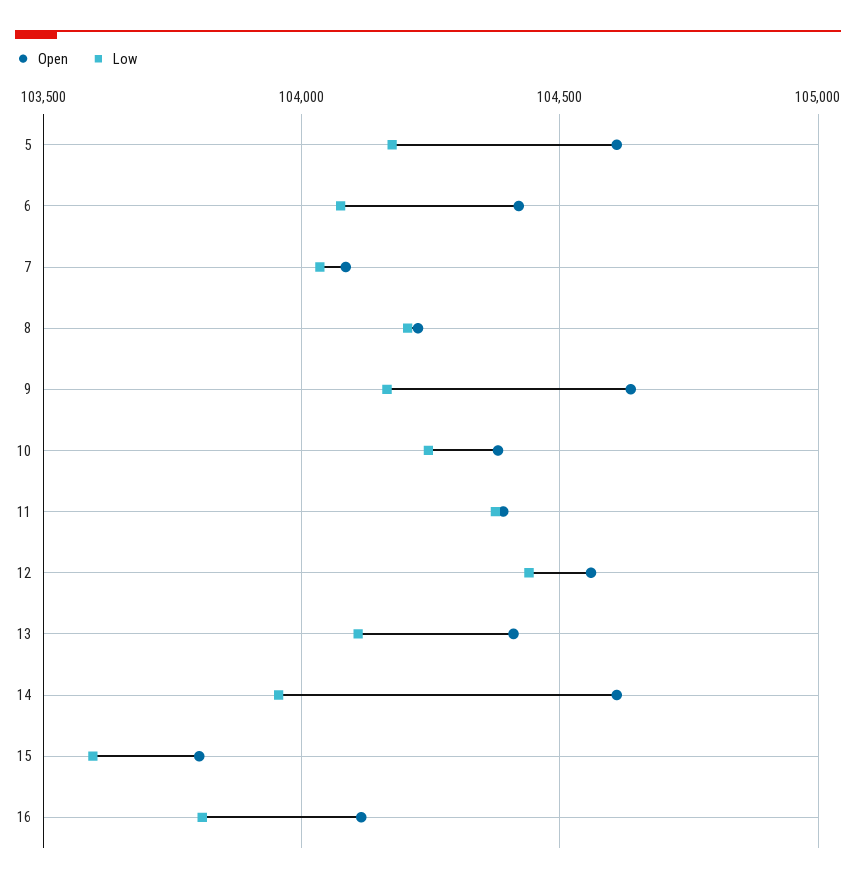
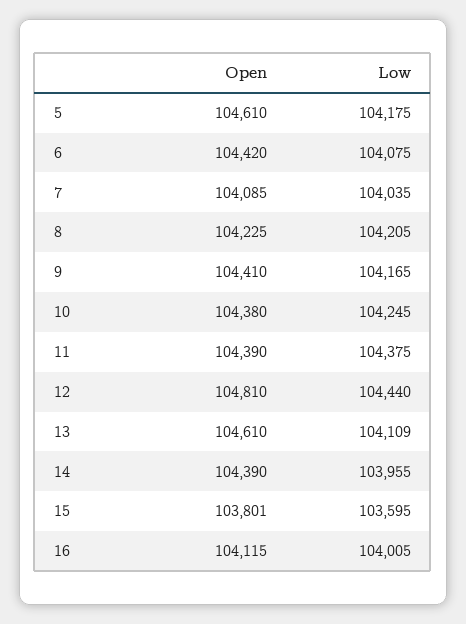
Open, 9: 104650 -> 104410
Open, 12: 104550 -> 104810
Open, 13: 104400 -> 104610
Open, 14: 104600 -> 104390
Low, 16: 103800 -> 104005

